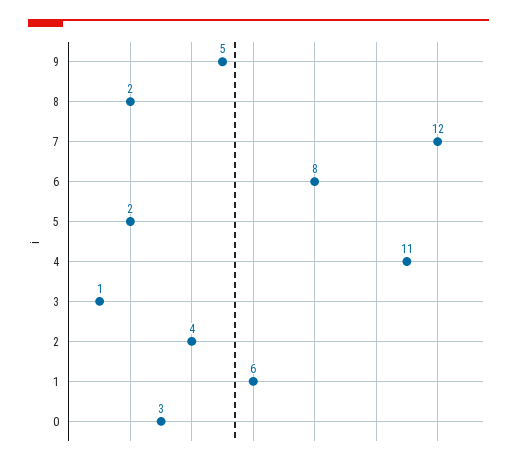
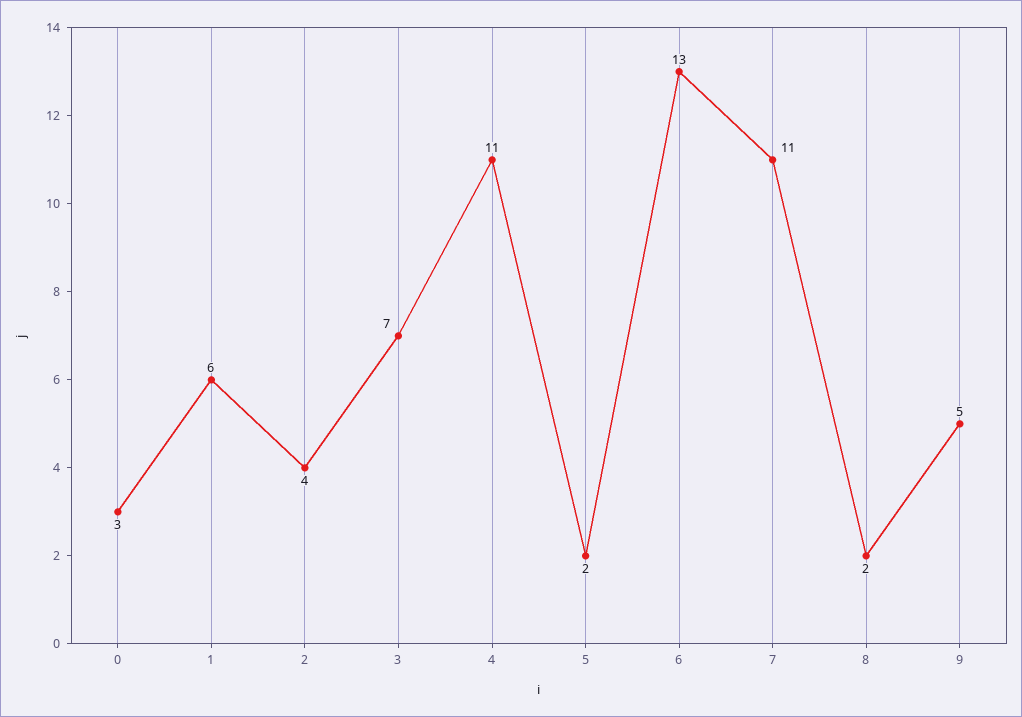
7: 12 -> 11
6: 8 -> 13
3: 1 -> 7

